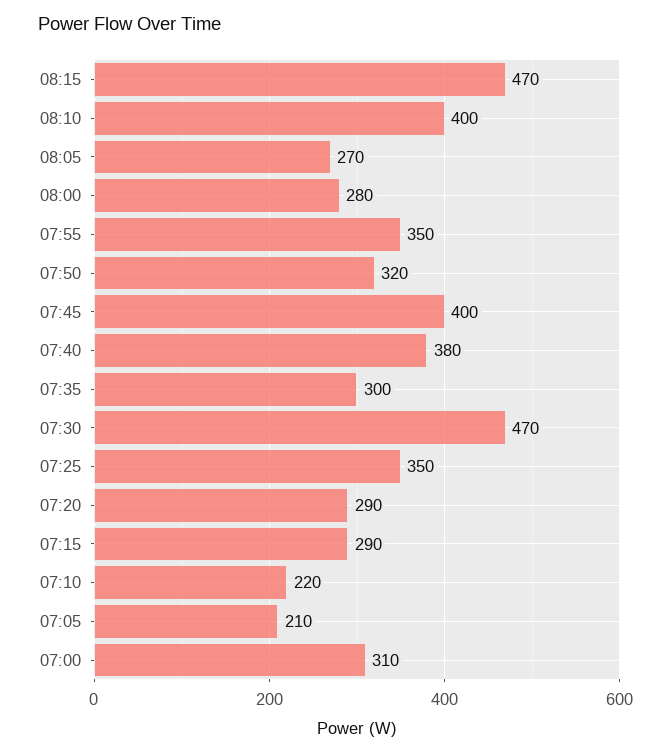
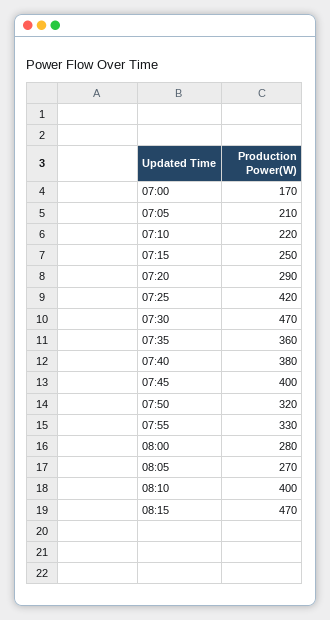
07:55: 350 -> 330
07:35: 300 -> 360
07:25: 350 -> 420
07:15: 290 -> 250
07:00: 310 -> 170

